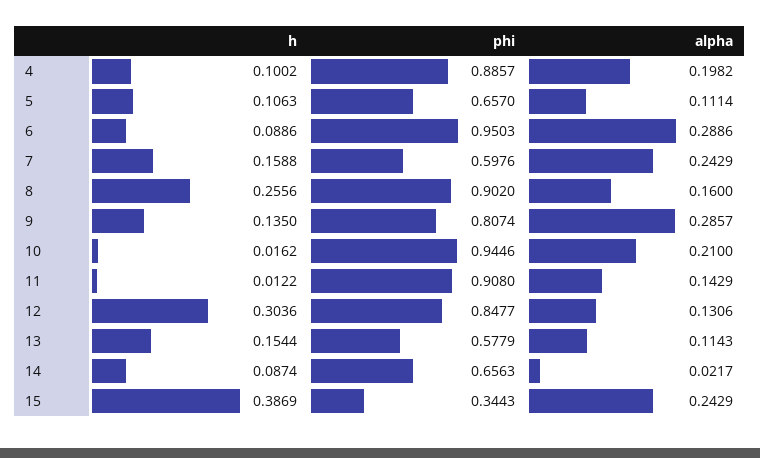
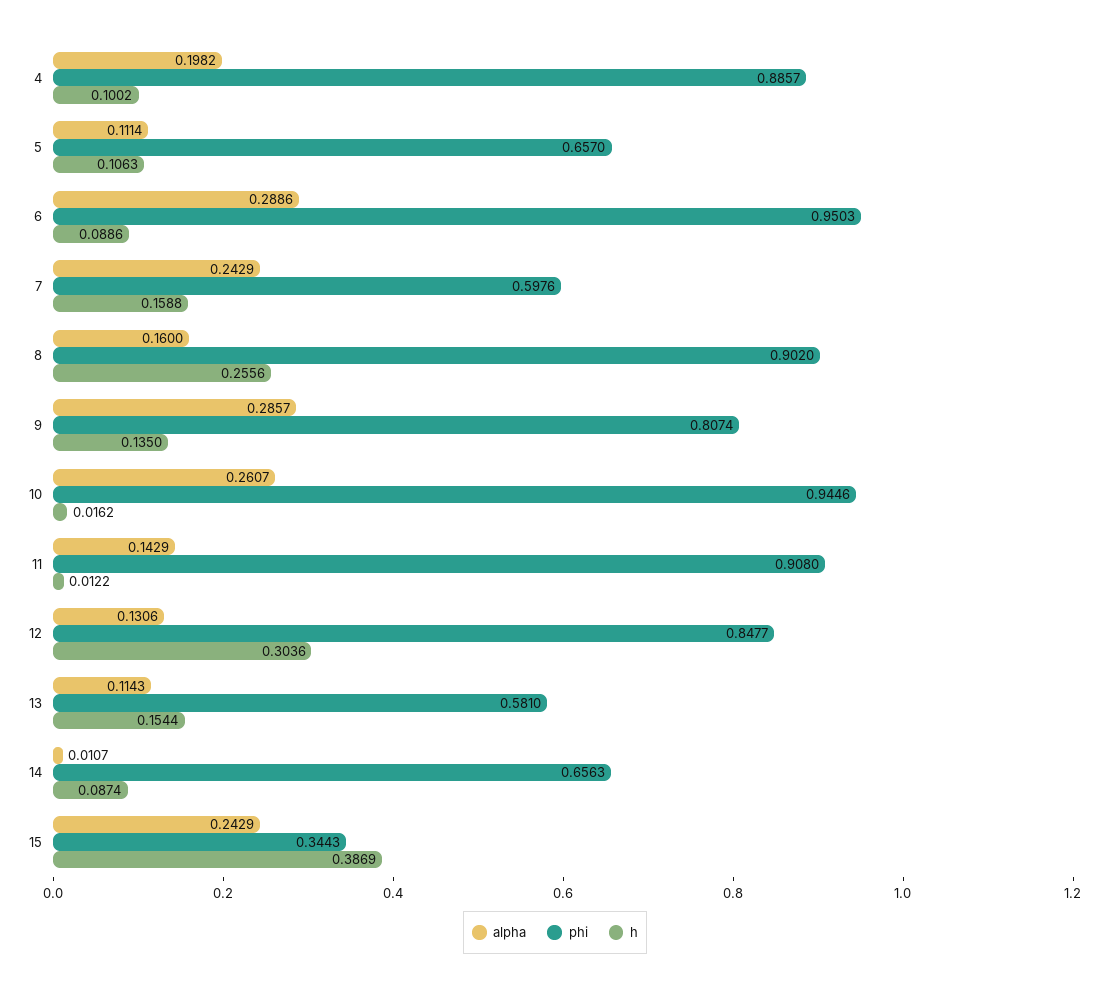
alpha, 10: 0.21 -> 0.2607
phi, 13: 0.5779 -> 0.581
alpha, 14: 0.0217 -> 0.0107

